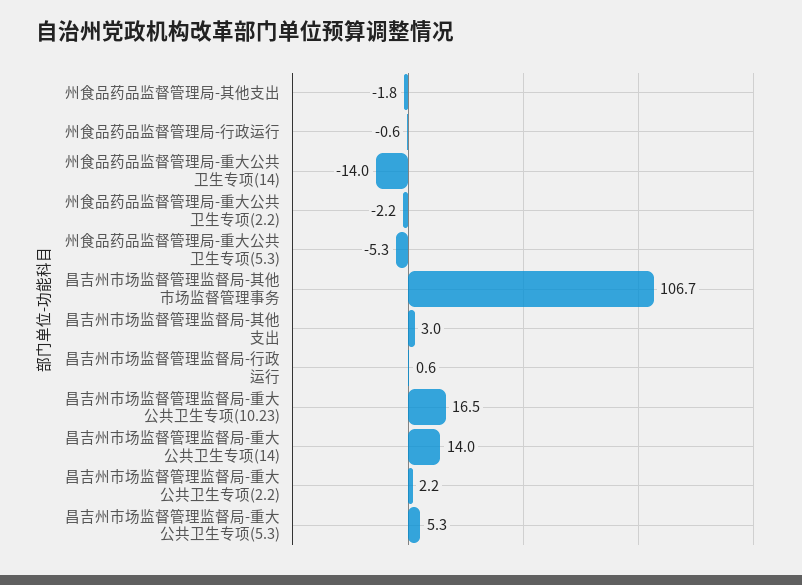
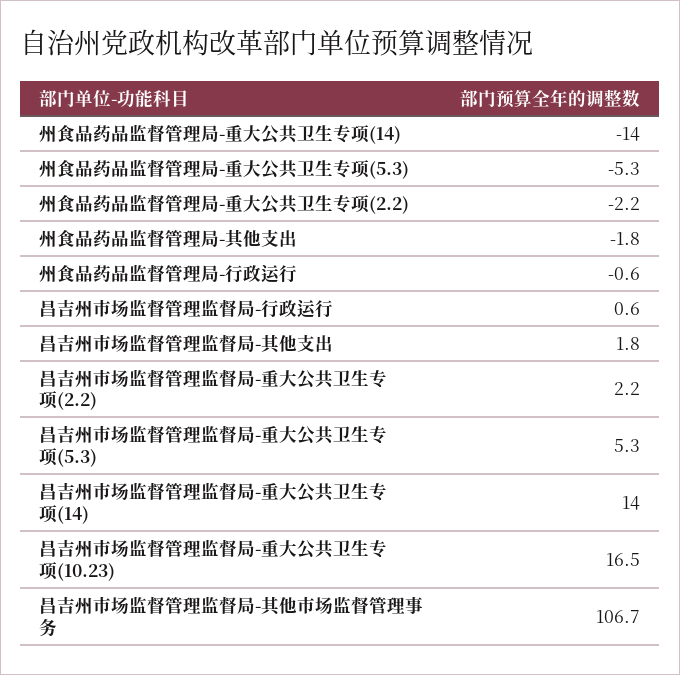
昌吉州市场监督管理监督局-其他支出: 3 -> 1.8

